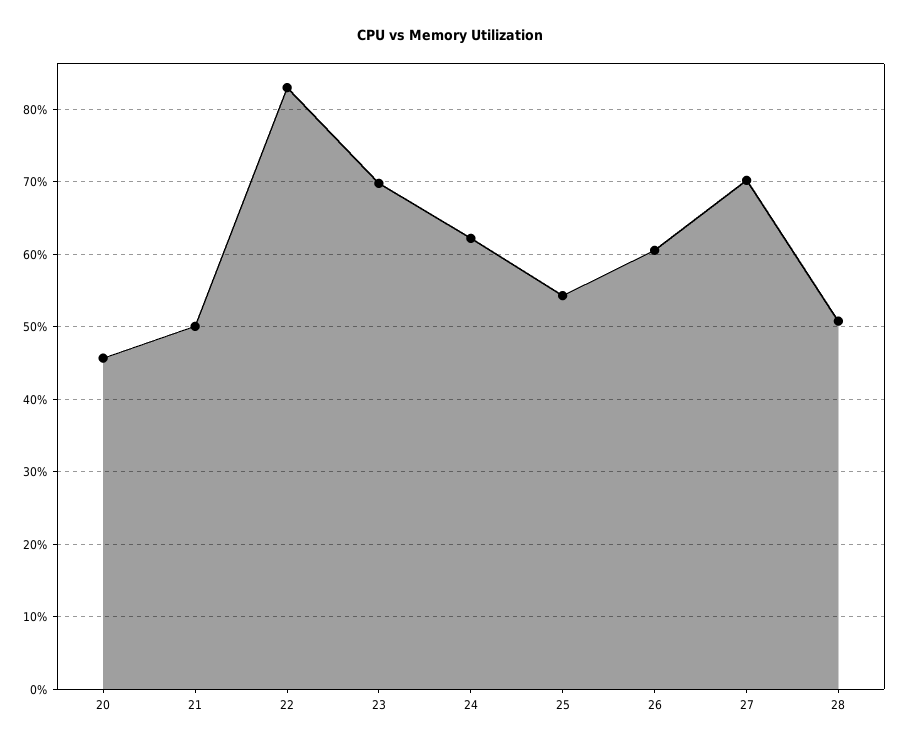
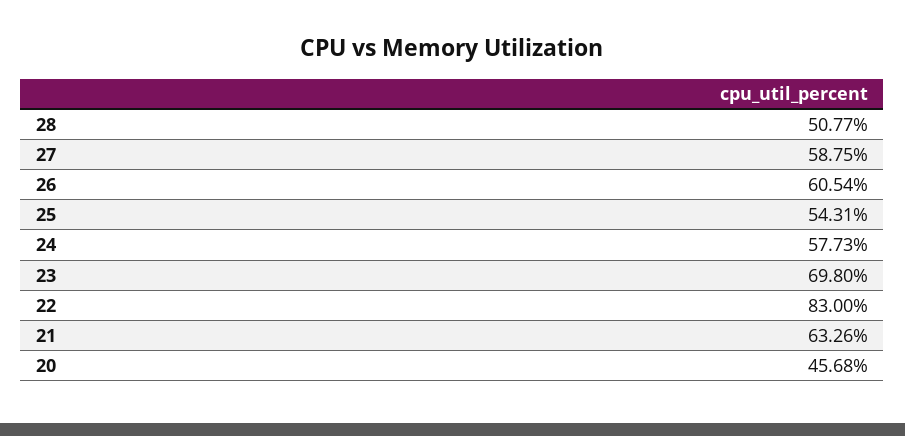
21: 50 -> 63.26
24: 62 -> 57.73
27: 70 -> 58.75

